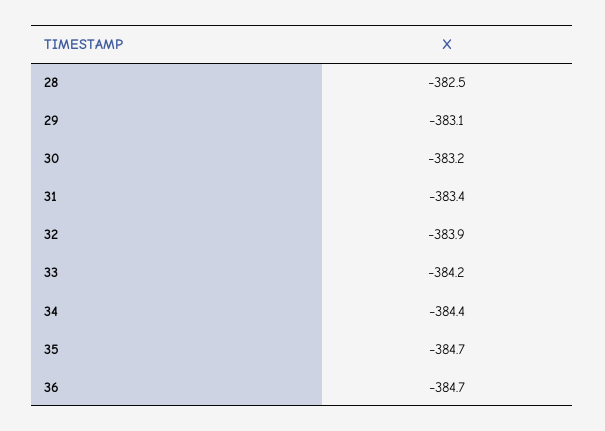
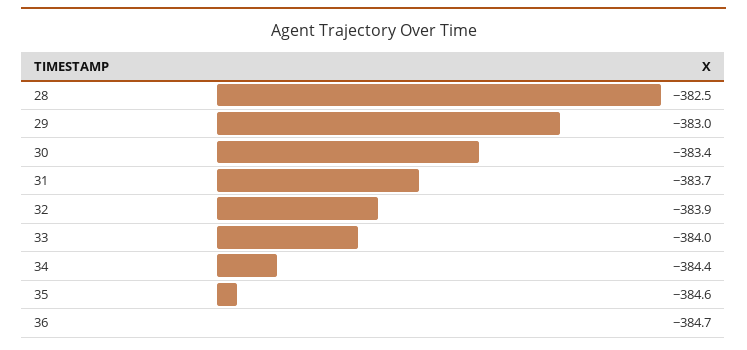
29: -383.1 -> -383
30: -383.2 -> -383.4
31: -383.4 -> -383.7
33: -384.2 -> -384
35: -384.7 -> -384.6

